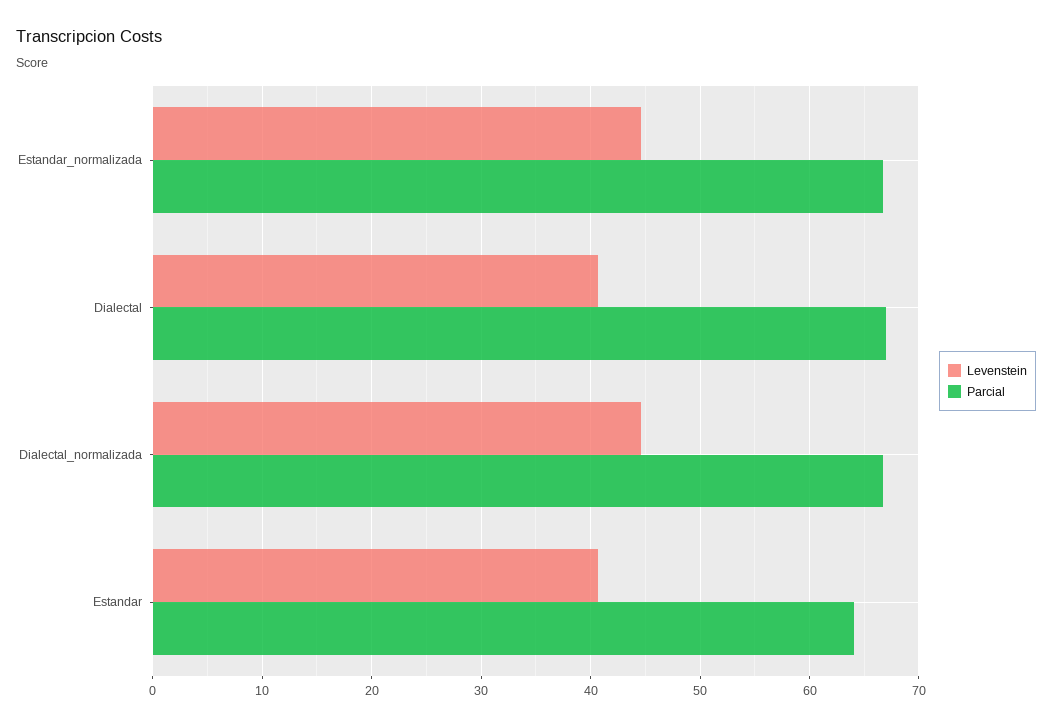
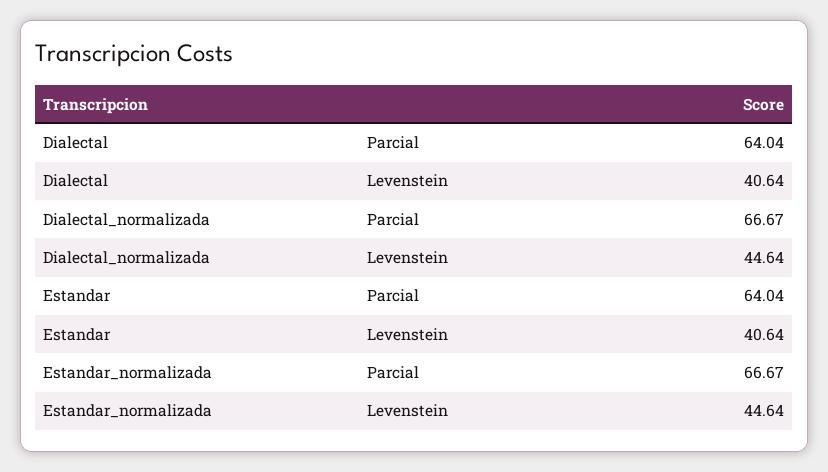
Parcial, Dialectal: 67 -> 64.04

